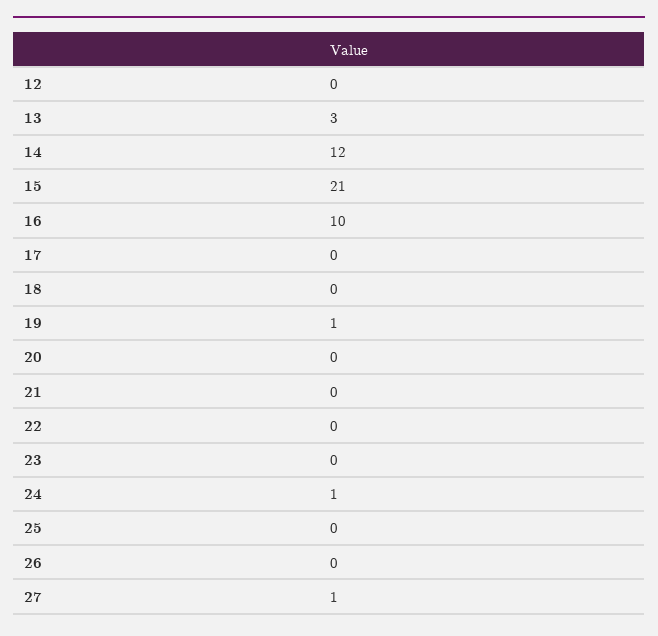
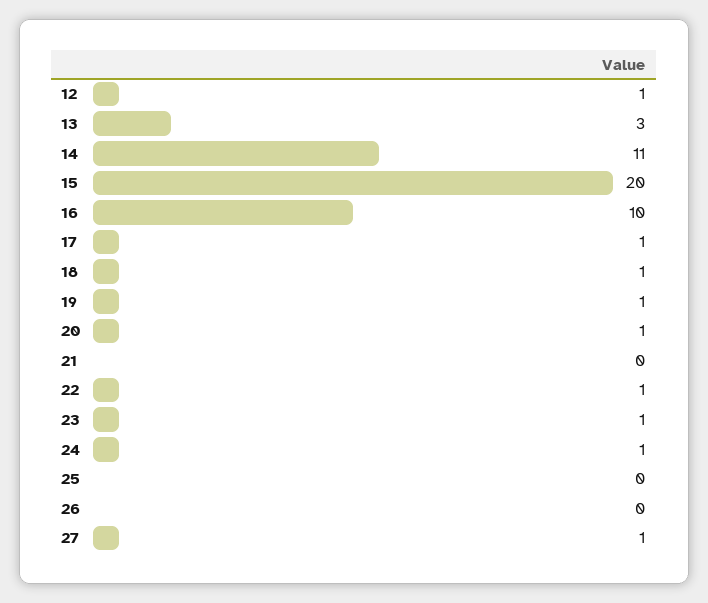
12: 0 -> 1
14: 12 -> 11
15: 21 -> 20
17: 0 -> 1
18: 0 -> 1
20: 0 -> 1
22: 0 -> 1
23: 0 -> 1

